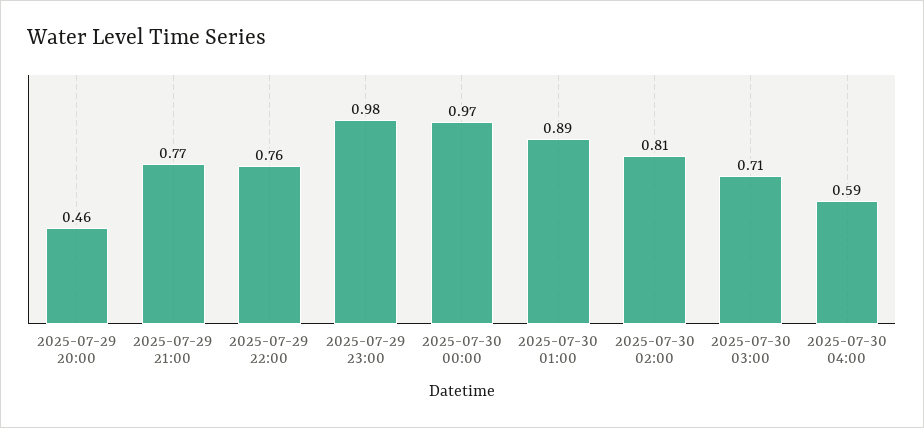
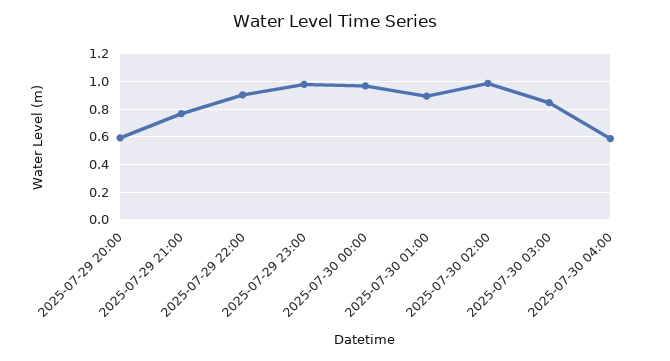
2025-07-29 20:00: 0.46 -> 0.6
2025-07-29 22:00: 0.76 -> 0.9
2025-07-30 02:00: 0.81 -> 1
2025-07-30 03:00: 0.71 -> 0.85

